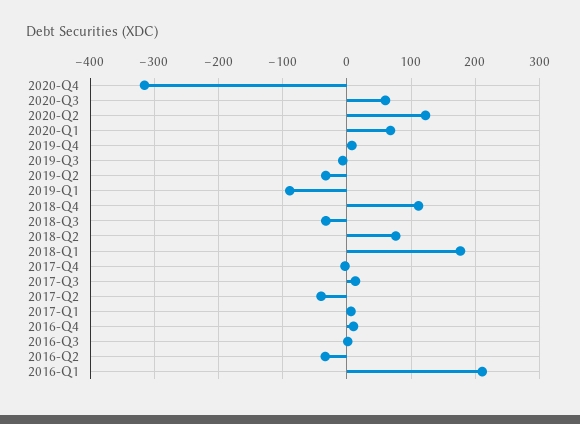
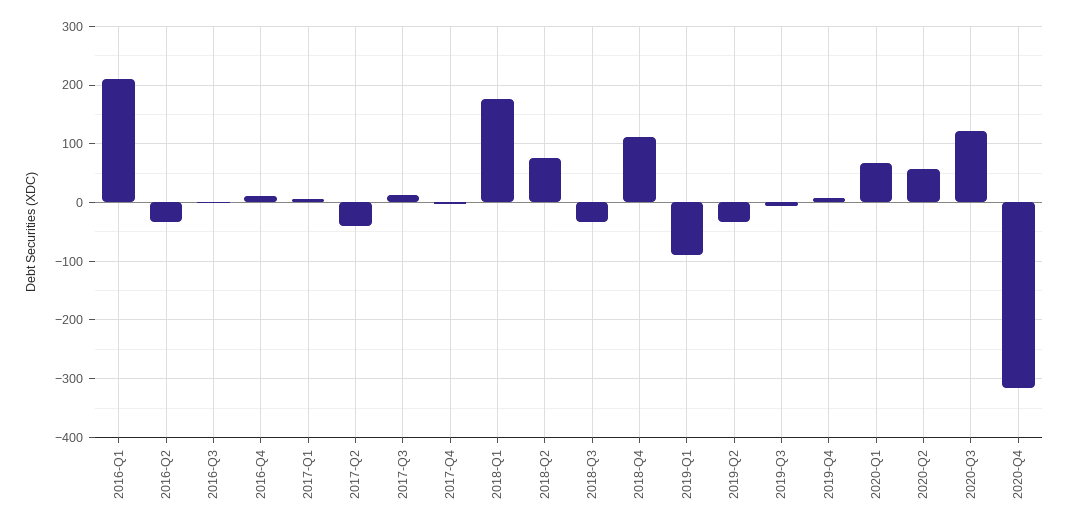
2020-Q3: 60 -> 120
2020-Q2: 120 -> 60

